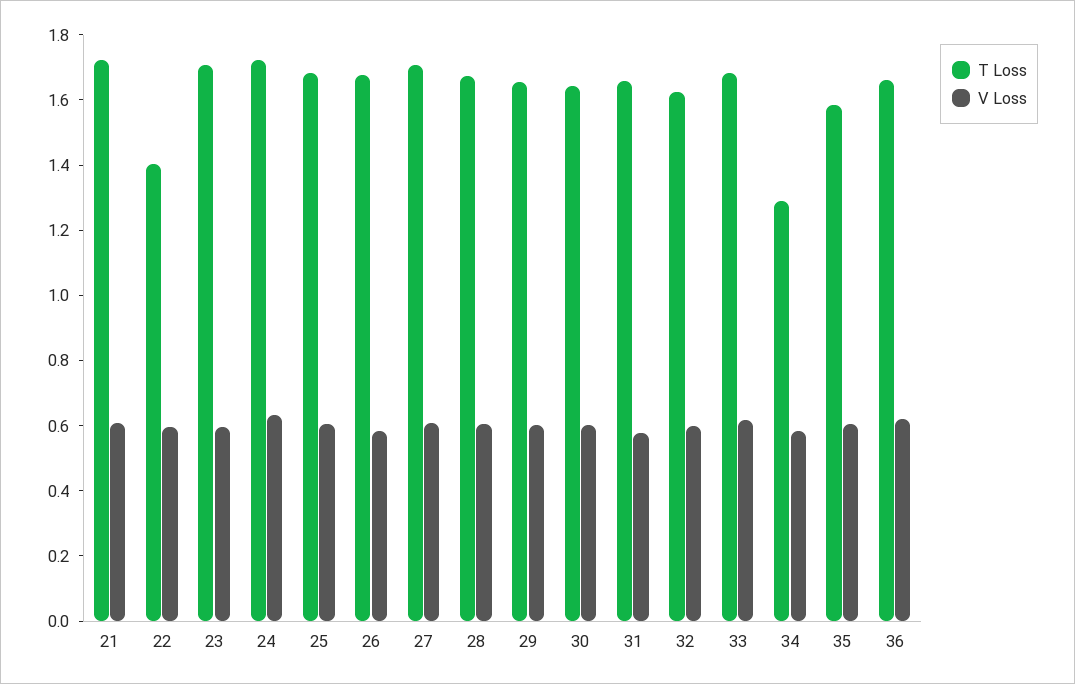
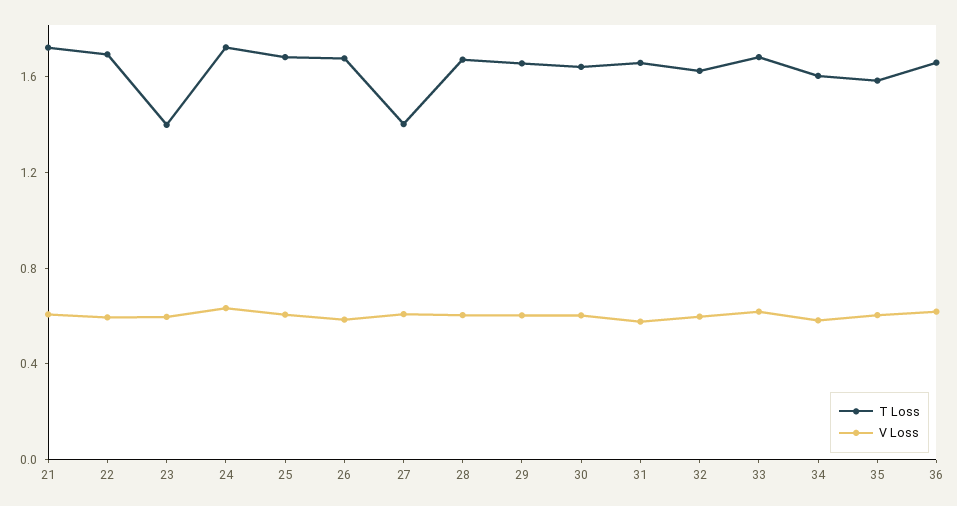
T Loss, 22: 1.4 -> 1.7
T Loss, 23: 1.7 -> 1.4
T Loss, 27: 1.7 -> 1.4
T Loss, 34: 1.3 -> 1.6

